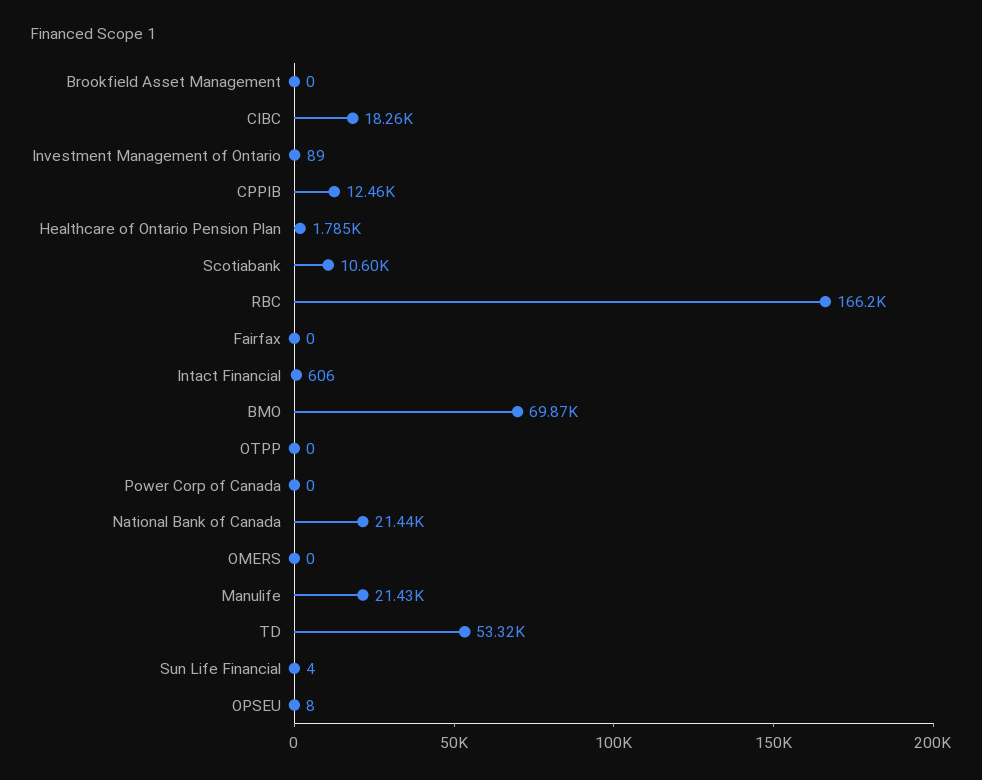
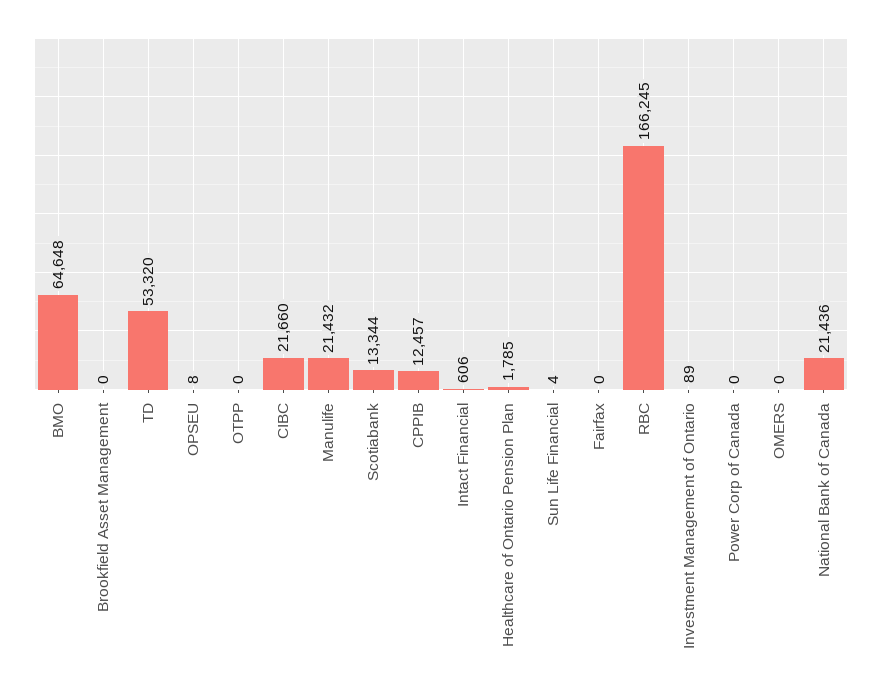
CIBC: 18260 -> 21660
Scotiabank: 10600 -> 13344
BMO: 69870 -> 64648

